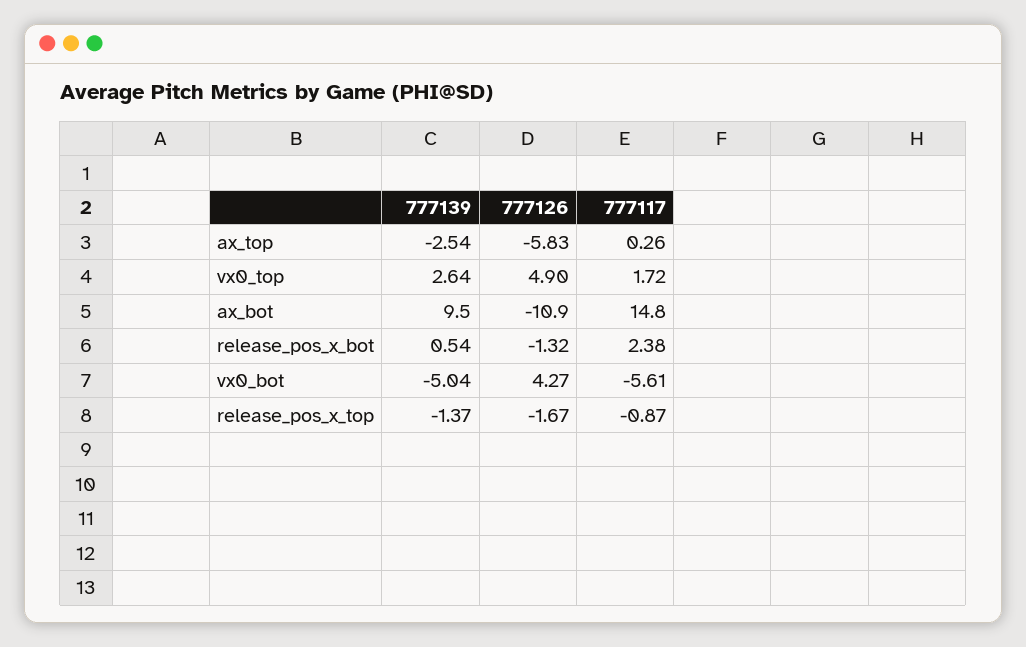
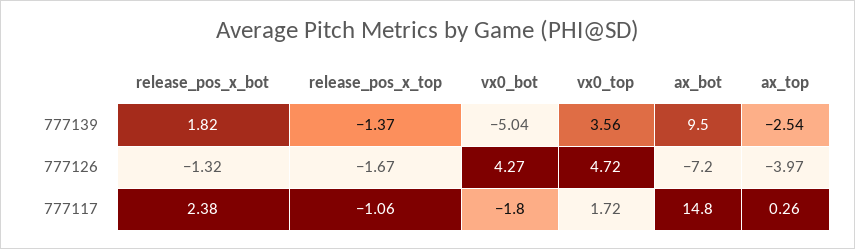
777126, ax_top: -5.83 -> -3.97
777139, vx0_top: 2.64 -> 3.56
777126, vx0_top: 4.9 -> 4.72
777126, ax_bot: -10.9 -> -7.2
777139, release_pos_x_bot: 0.54 -> 1.82
777117, vx0_bot: -5.61 -> -1.8
777117, release_pos_x_top: -0.87 -> -1.06

